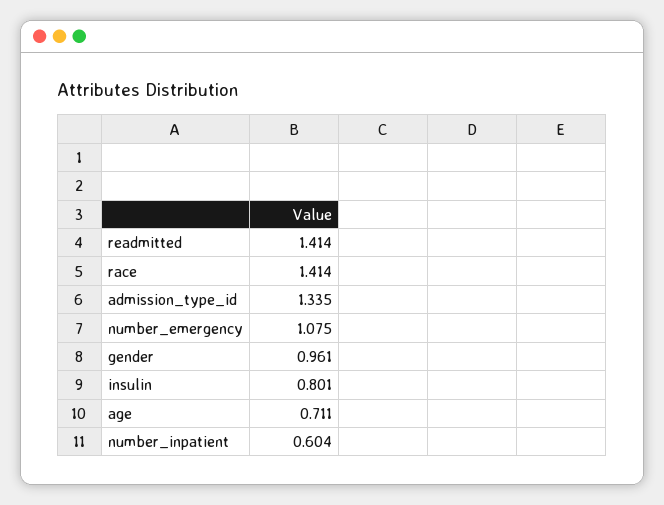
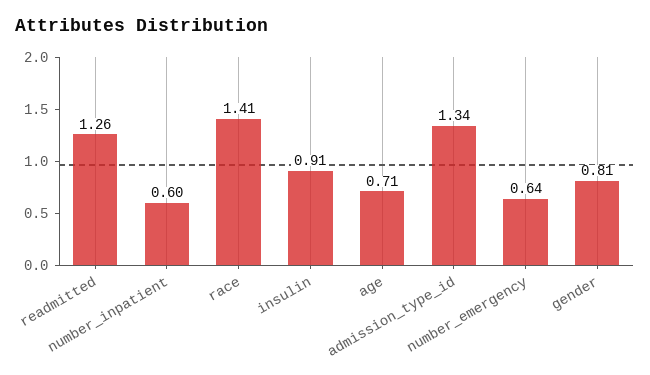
readmitted: 1.414 -> 1.26
number_emergency: 1.075 -> 0.64
gender: 0.961 -> 0.81
insulin: 0.801 -> 0.91

